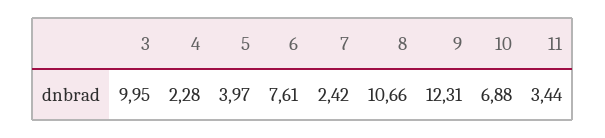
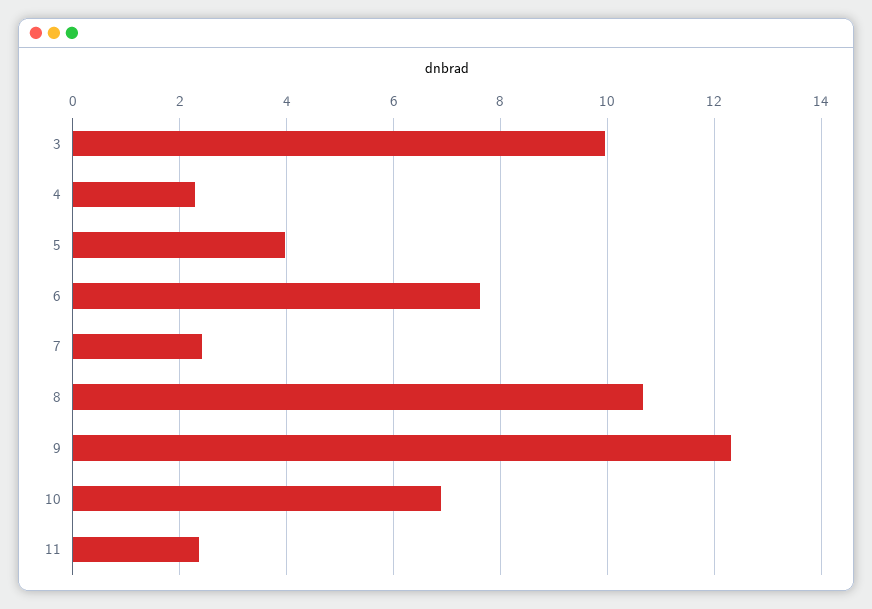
11: 3.44 -> 2.4

